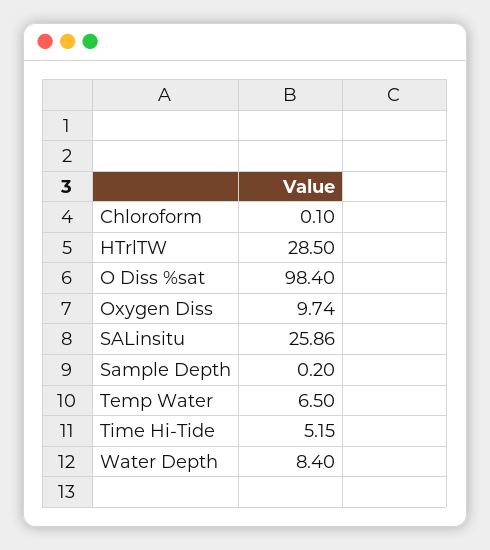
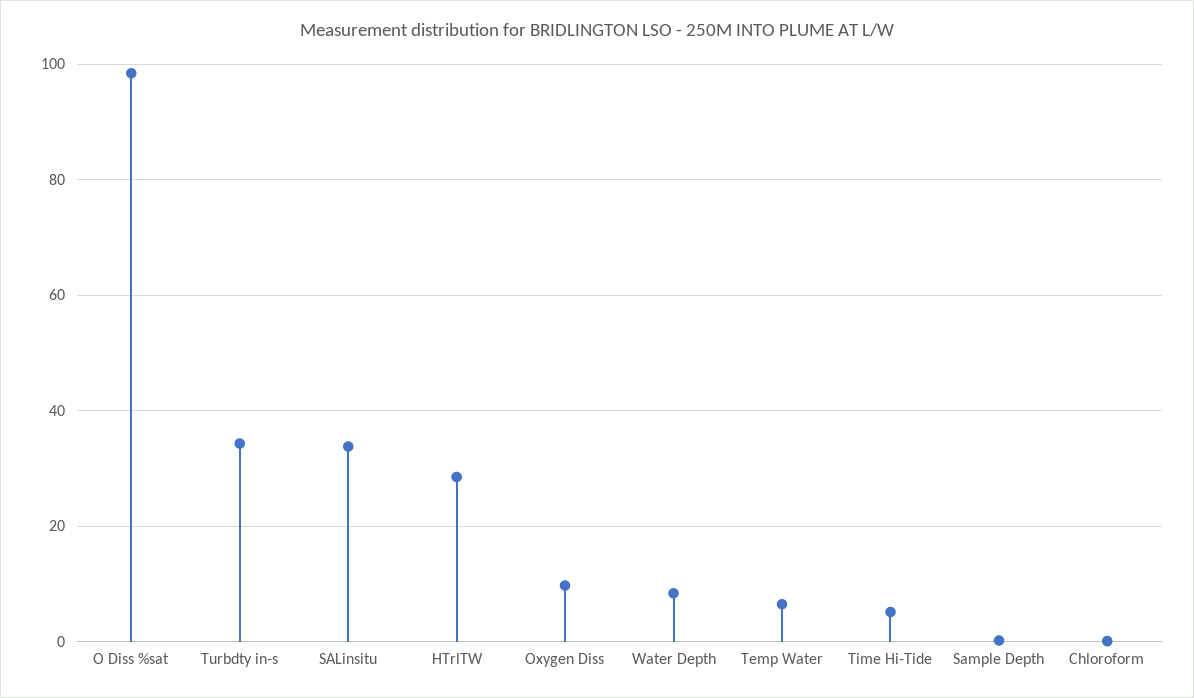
SALinsitu: 25.86 -> 34
Turbdty in-s: none -> 34

